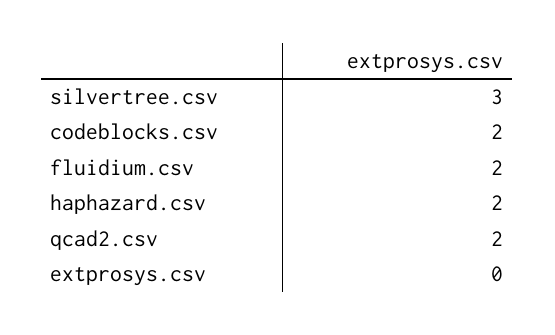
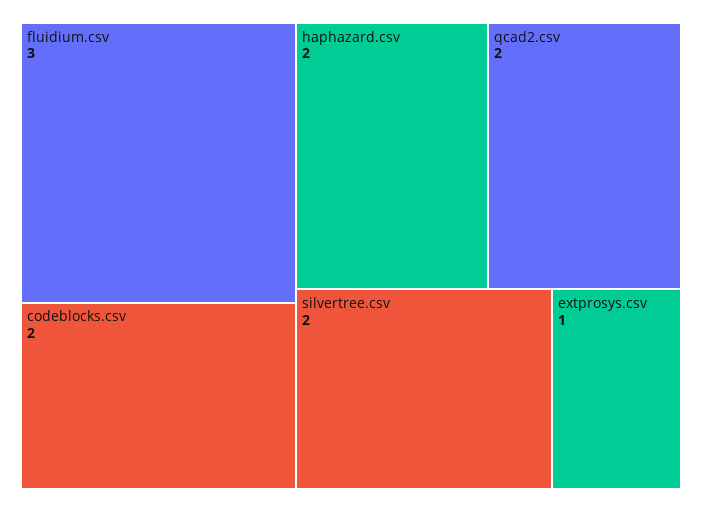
silvertree.csv: 3 -> 2
fluidium.csv: 2 -> 3
extprosys.csv: 0 -> 1

